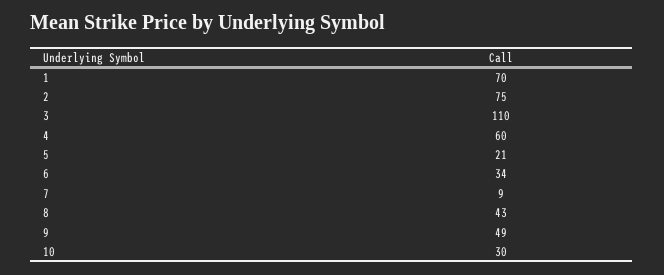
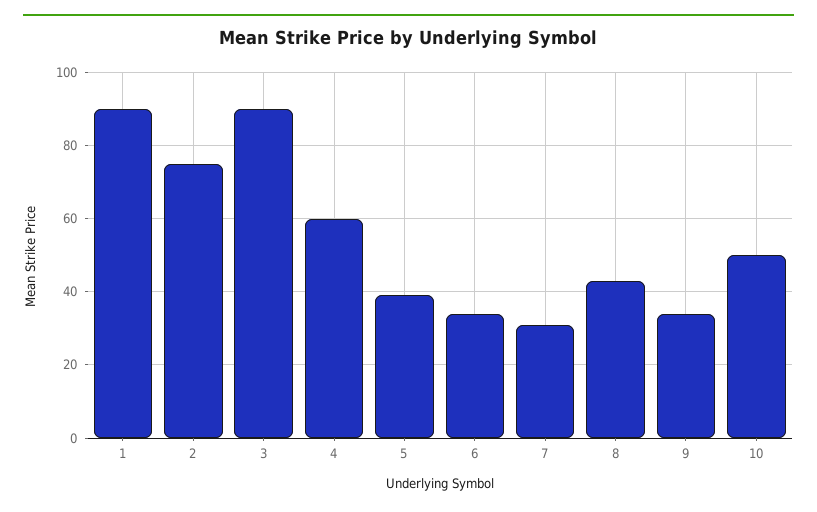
1: 70 -> 90
3: 110 -> 90
5: 21 -> 40
7: 9 -> 30
9: 49 -> 35
10: 30 -> 50

